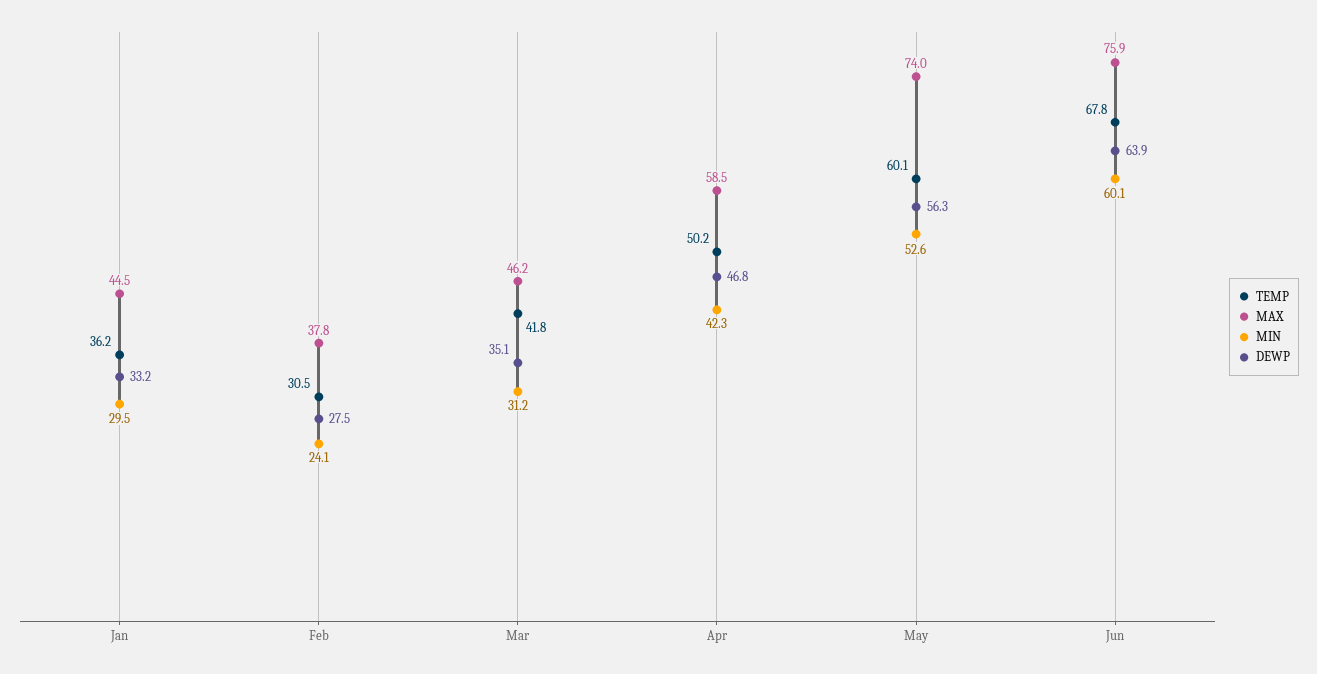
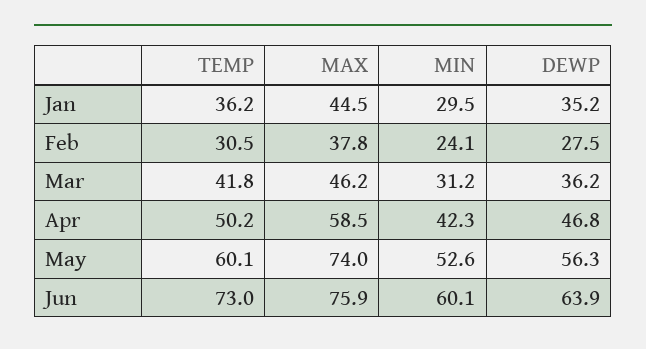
DEWP, Jan: 33.2 -> 35.2
DEWP, Mar: 35.1 -> 36.2
TEMP, Jun: 67.8 -> 73

